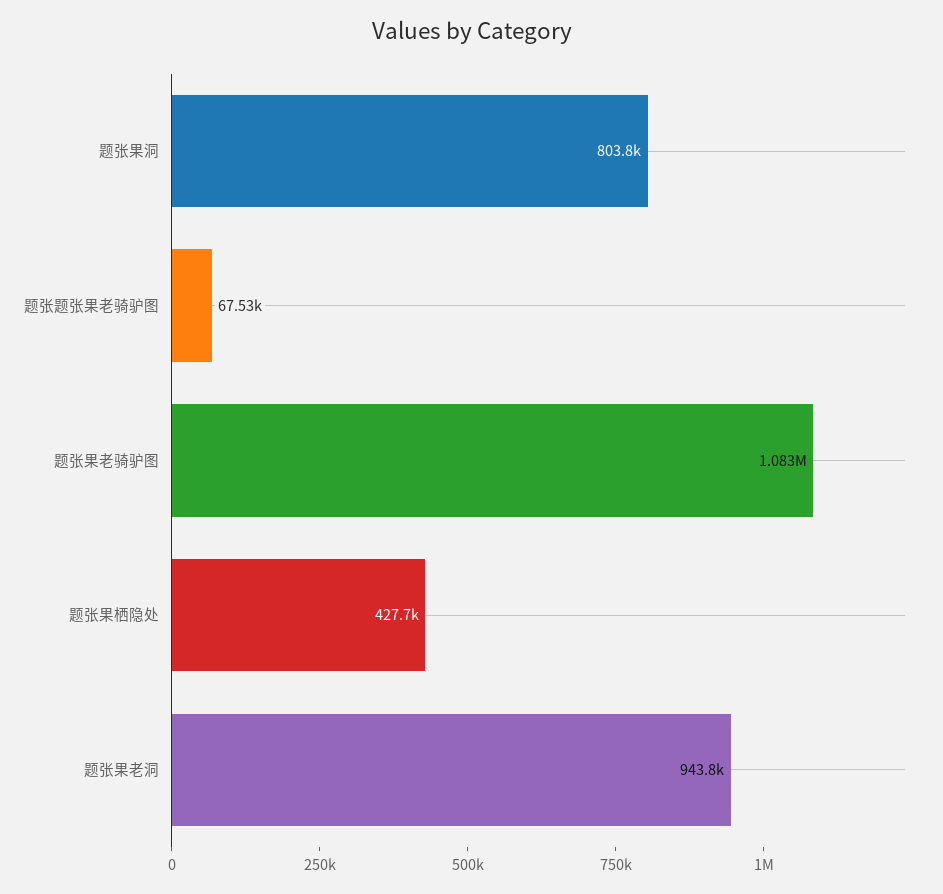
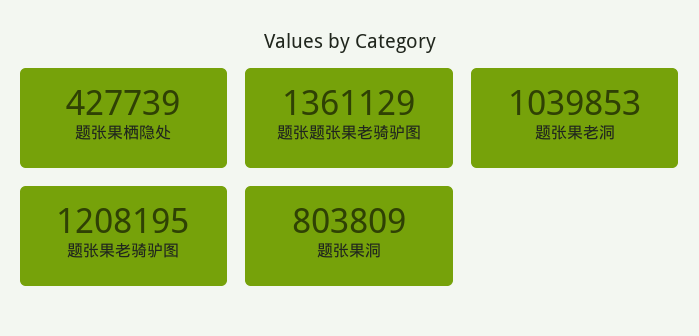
题张题张果老骑驴图: 67530 -> 1361129
题张果老骑驴图: 1083000 -> 1208195
题张果老洞: 943800 -> 1039853

